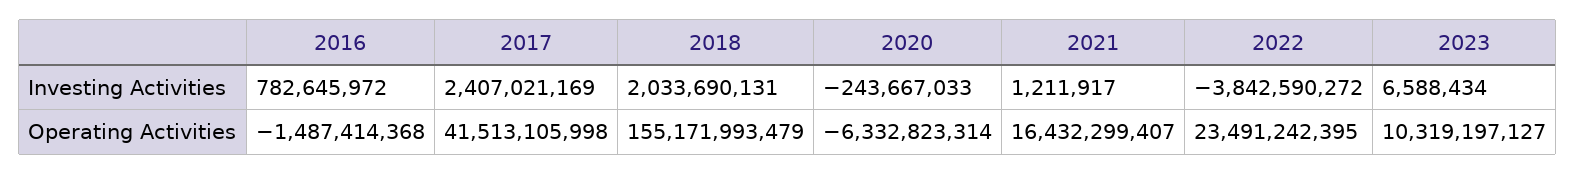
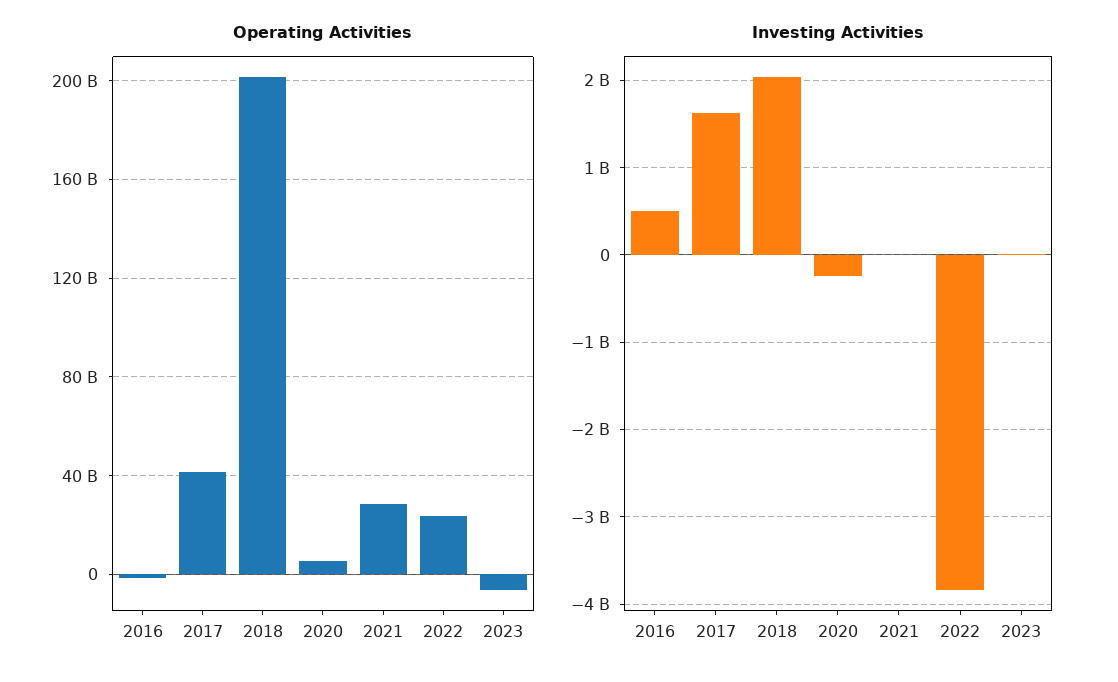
Investing Activities, 2016: 782645972 -> 500000000
Investing Activities, 2017: 2407021169 -> 1600000000
Operating Activities, 2018: 155171993479 -> 200000000000
Operating Activities, 2020: -6332823314 -> 5000000000
Operating Activities, 2021: 16432299407 -> 30000000000
Operating Activities, 2023: 10319197127 -> -5000000000

